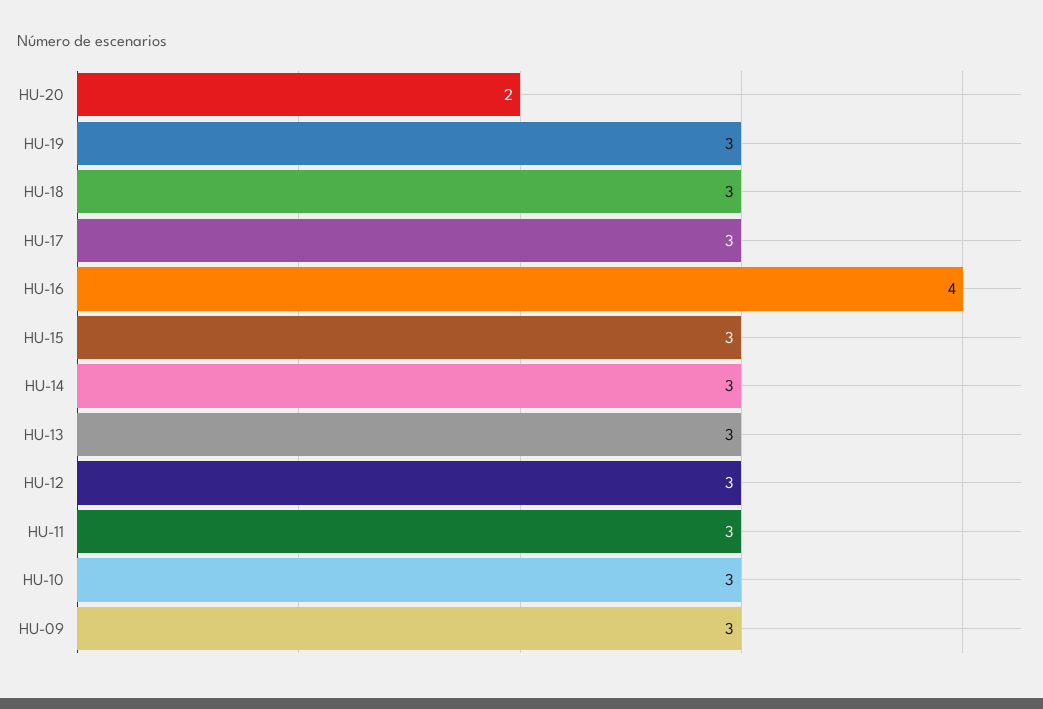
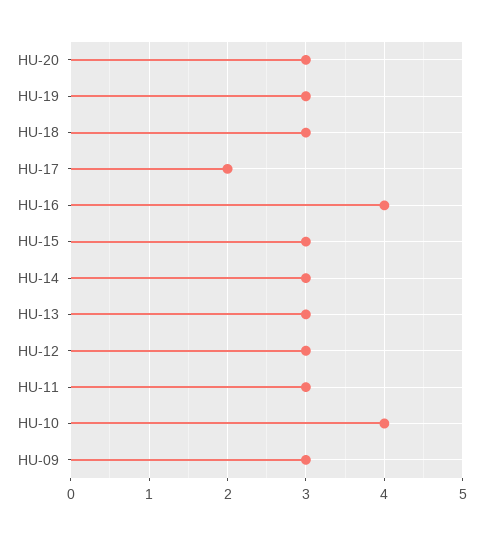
HU-20: 2 -> 3
HU-17: 3 -> 2
HU-10: 3 -> 4

